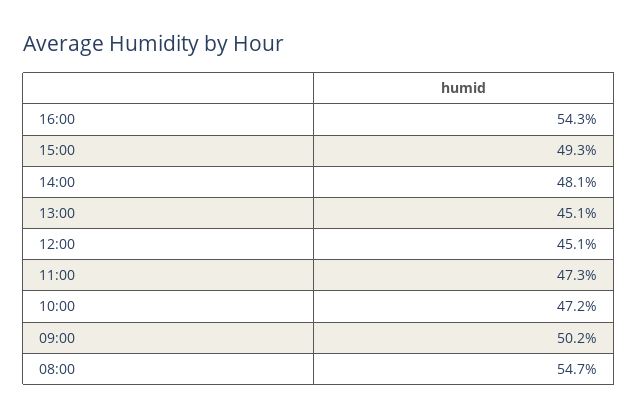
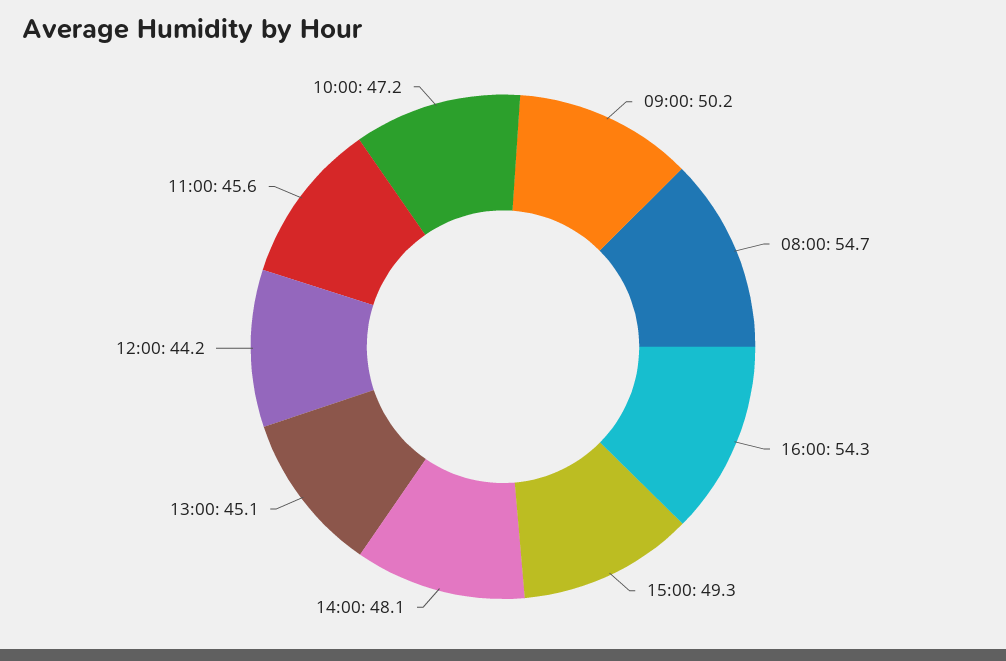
12:00: 45.1 -> 44.2
11:00: 47.3 -> 45.6

